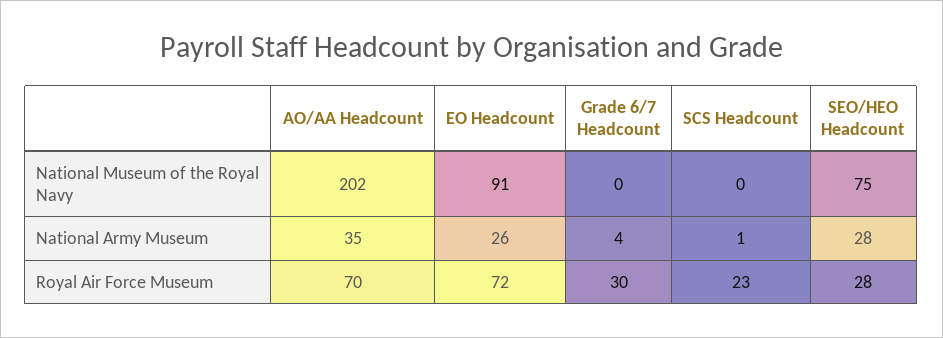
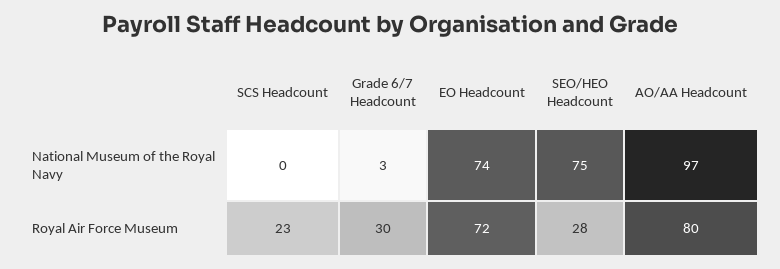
AO/AA Headcount, National Museum of the Royal Navy: 202 -> 97
EO Headcount, National Museum of the Royal Navy: 91 -> 74
Grade 6/7 Headcount, National Museum of the Royal Navy: 0 -> 3
AO/AA Headcount, National Army Museum: 35 -> none
EO Headcount, National Army Museum: 26 -> none
Grade 6/7 Headcount, National Army Museum: 4 -> none
SCS Headcount, National Army Museum: 1 -> none
SEO/HEO Headcount, National Army Museum: 28 -> none
AO/AA Headcount, Royal Air Force Museum: 70 -> 80

